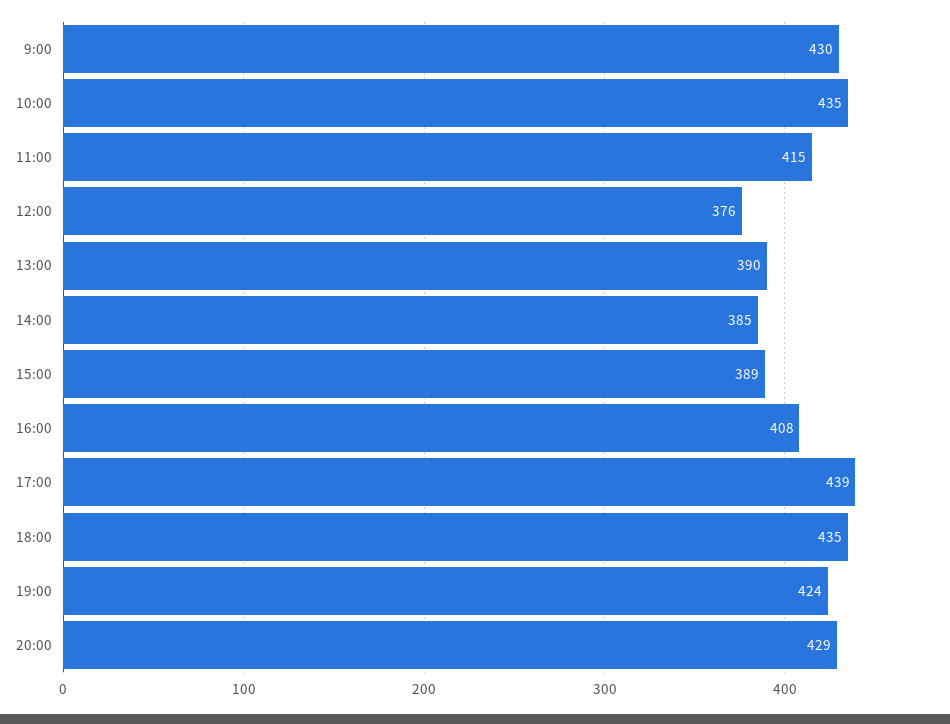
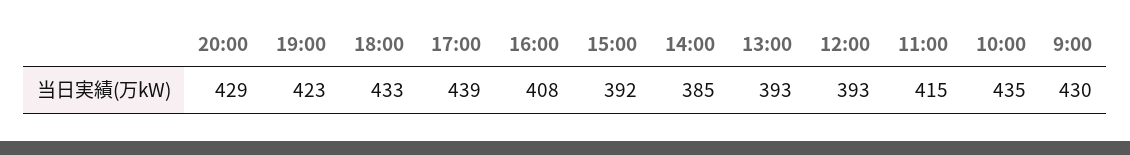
12:00: 376 -> 393
13:00: 390 -> 393
15:00: 389 -> 392
18:00: 435 -> 433
19:00: 424 -> 423

